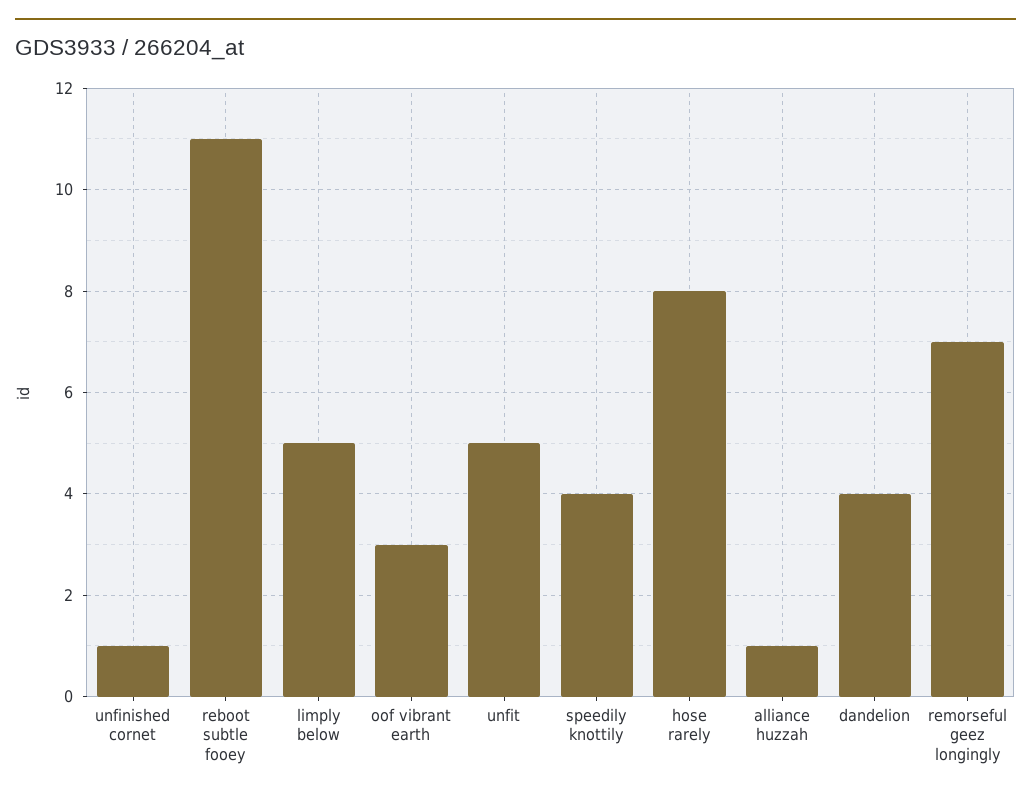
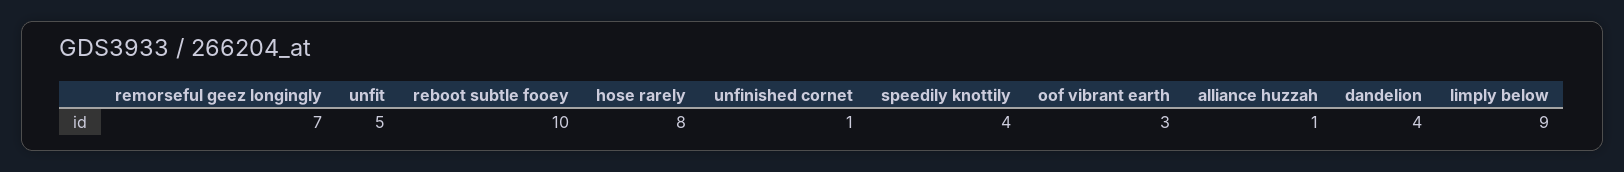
reboot subtle fooey: 11 -> 10
limply below: 5 -> 9

